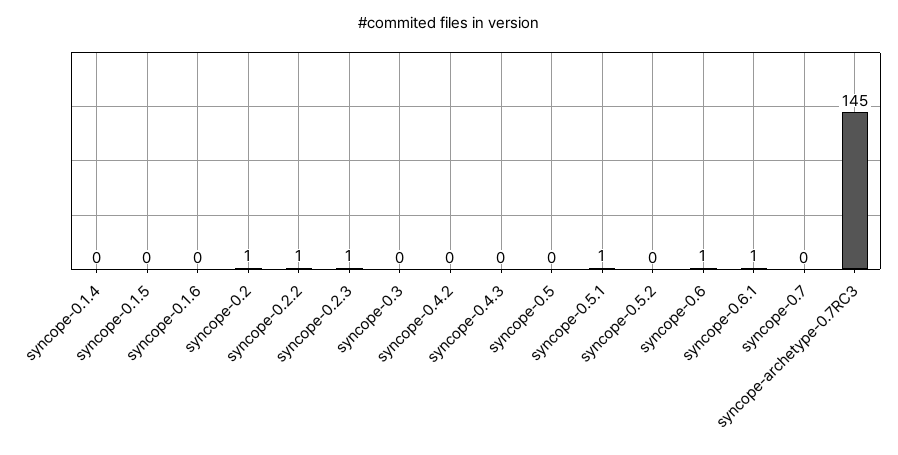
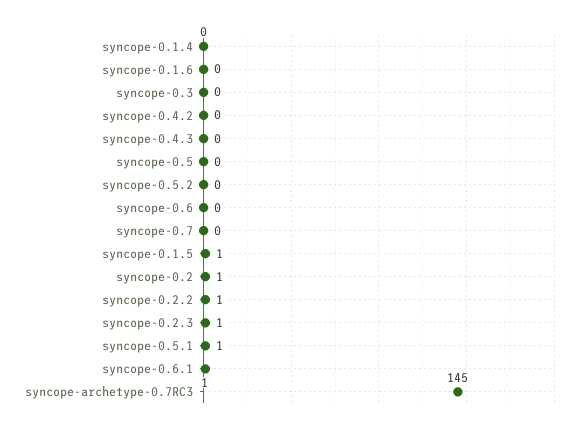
syncope-0.1.5: 0 -> 1
syncope-0.6: 1 -> 0

